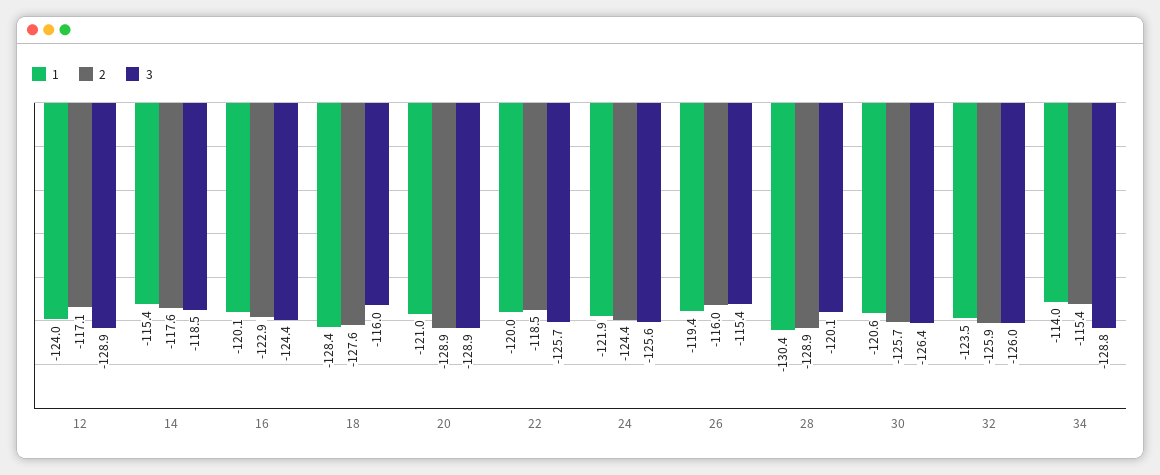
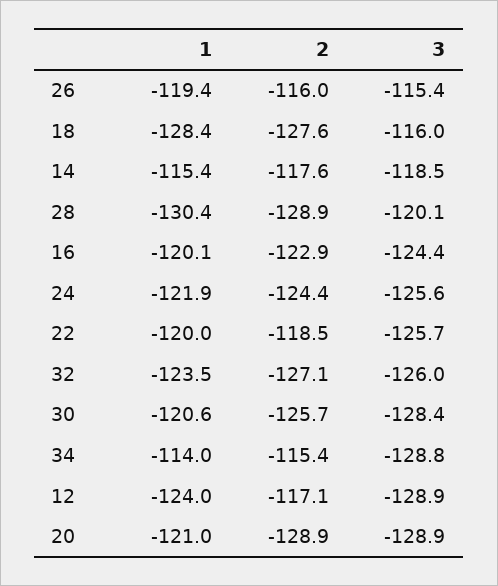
3, 30: -126.4 -> -128.4
2, 32: -125.9 -> -127.1

